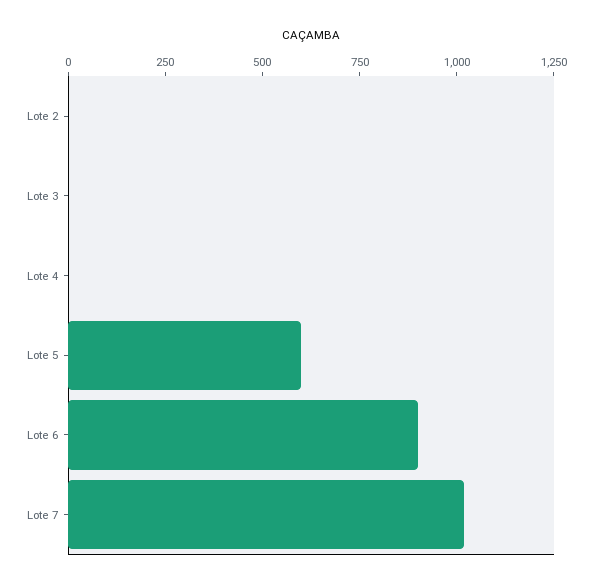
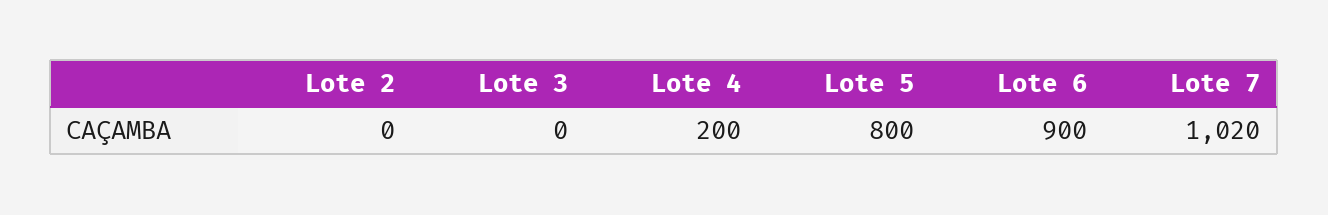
Lote 4: 0 -> 200
Lote 5: 600 -> 800

